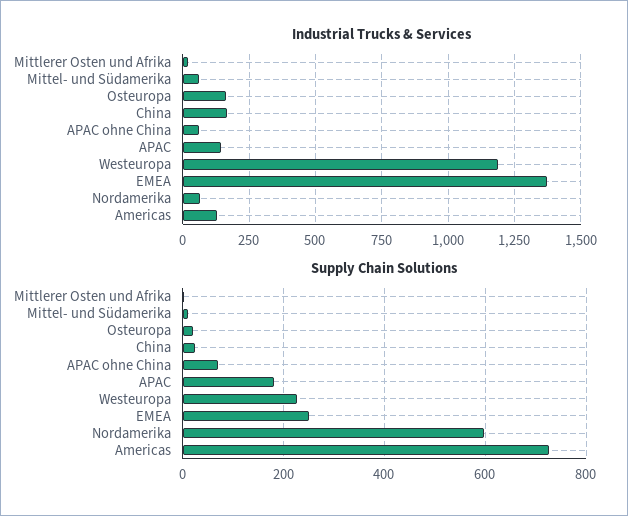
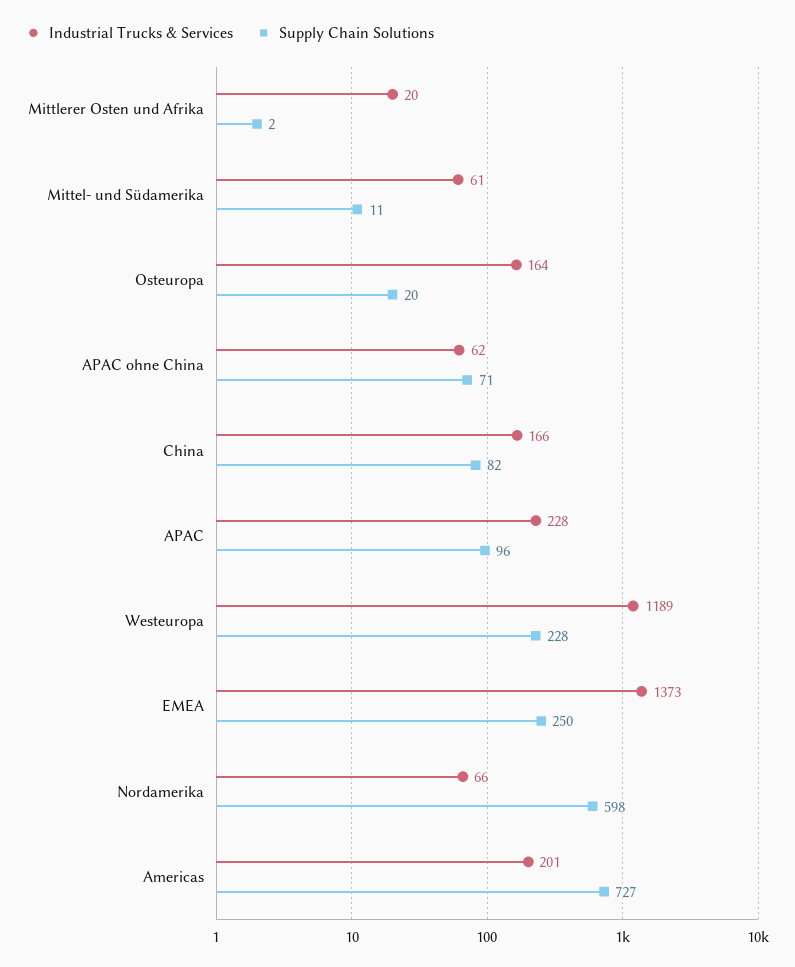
Industrial Trucks & Services, APAC: 150 -> 228
Industrial Trucks & Services, Americas: 125 -> 201
Supply Chain Solutions, China: 20 -> 82
Supply Chain Solutions, APAC: 180 -> 96

